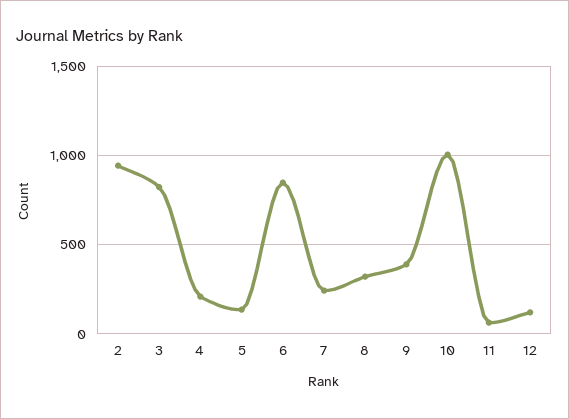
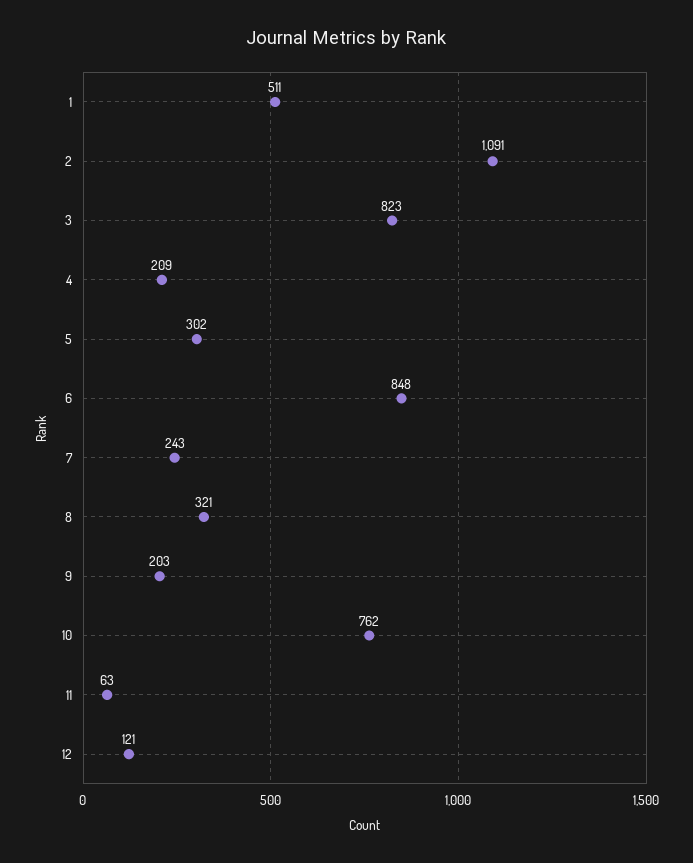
2: 950 -> 1091
5: 150 -> 302
9: 400 -> 203
10: 1000 -> 762
1: none -> 511

